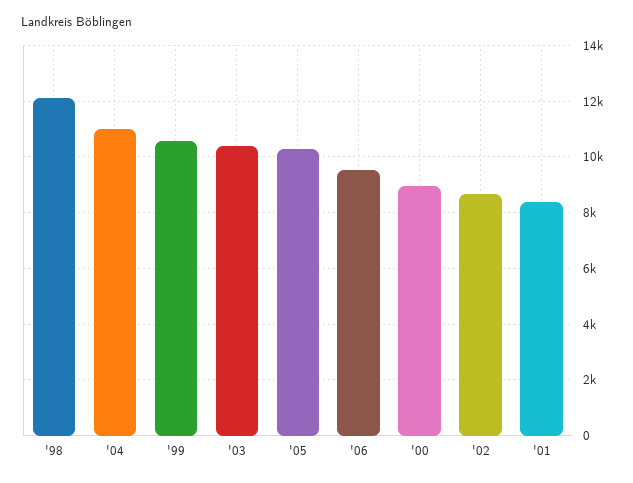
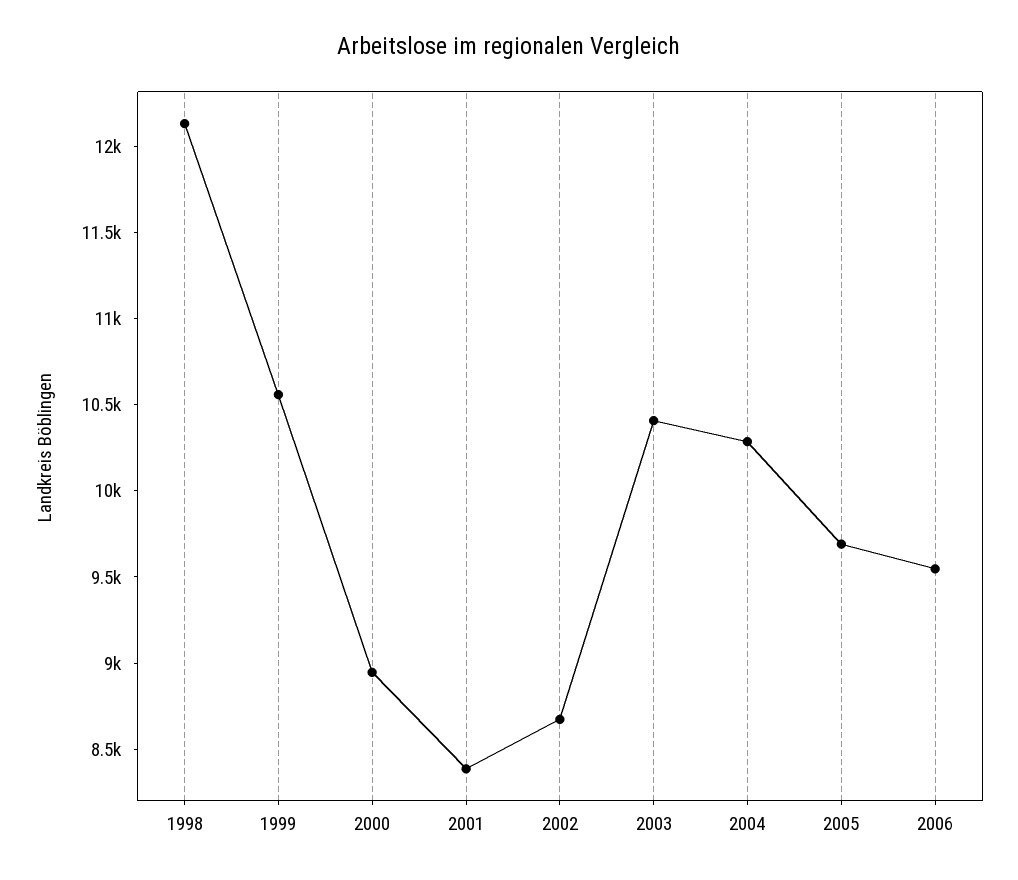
'04: 11000 -> 10300
'05: 10250 -> 9700

